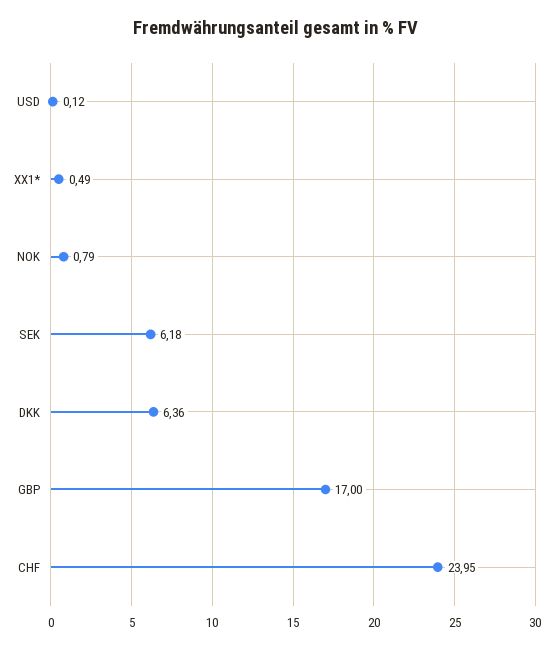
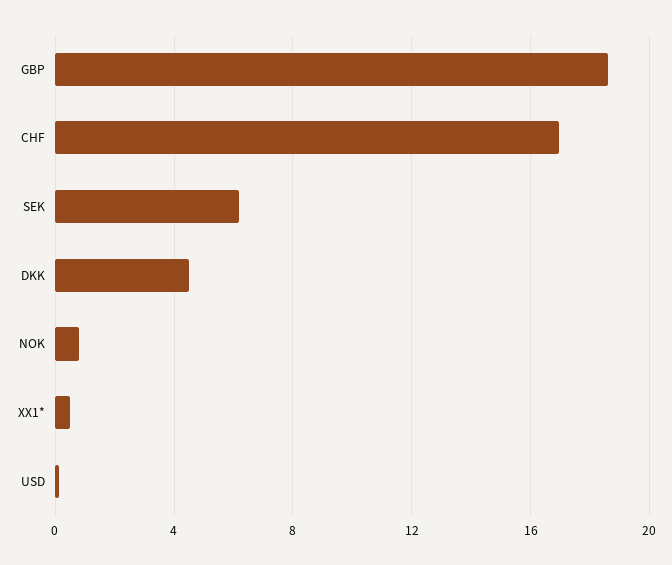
DKK: 6.36 -> 4.5
GBP: 17 -> 18.5
CHF: 23.95 -> 17

